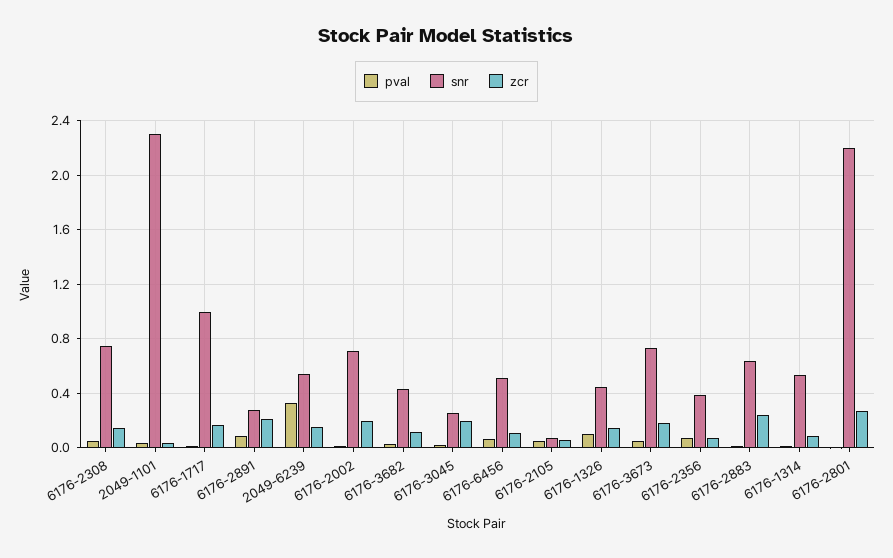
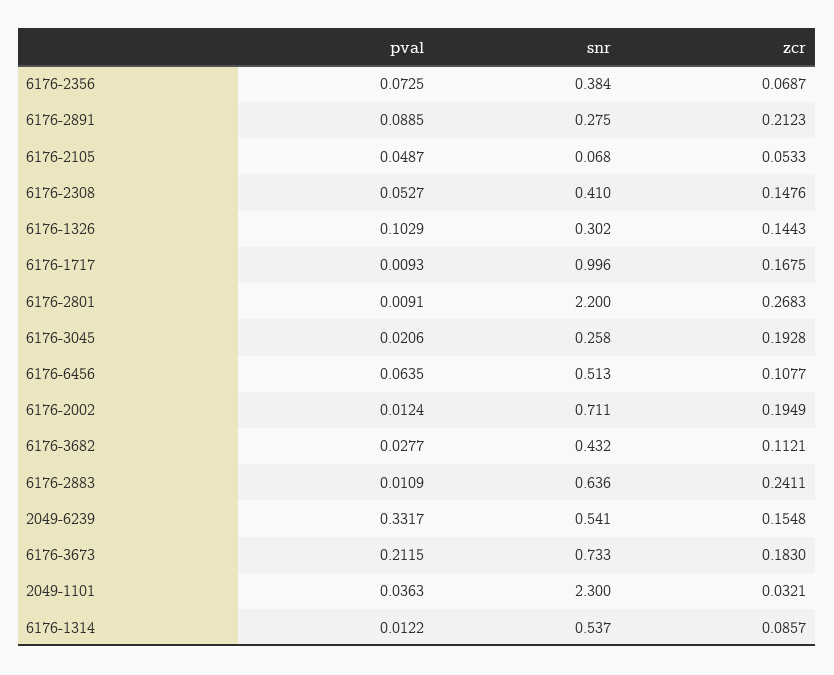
snr, 6176-2308: 0.75 -> 0.41
snr, 6176-1326: 0.45 -> 0.302
pval, 6176-3673: 0.05 -> 0.2115

